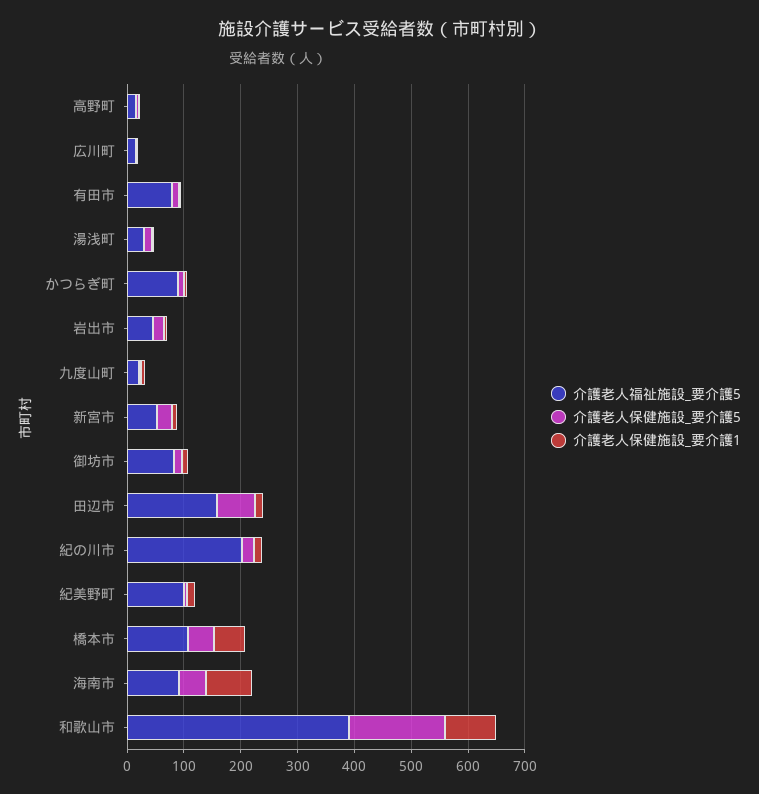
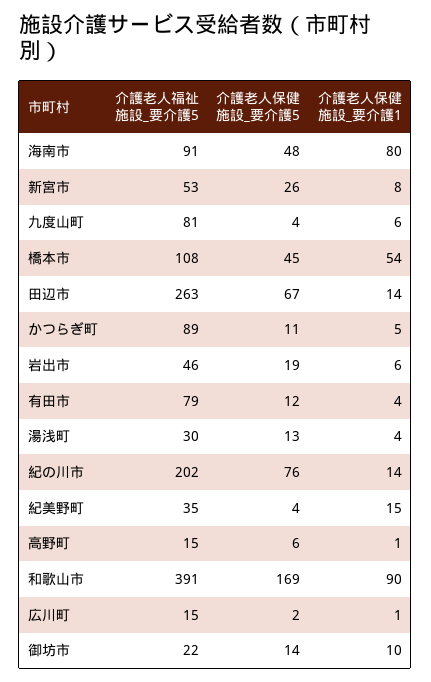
介護老人福祉施設_要介護5, 九度山町: 20 -> 81
介護老人福祉施設_要介護5, 御坊市: 80 -> 22
介護老人福祉施設_要介護5, 田辺市: 160 -> 263
介護老人保健施設_要介護5, 紀の川市: 20 -> 76
介護老人福祉施設_要介護5, 紀美野町: 100 -> 35

